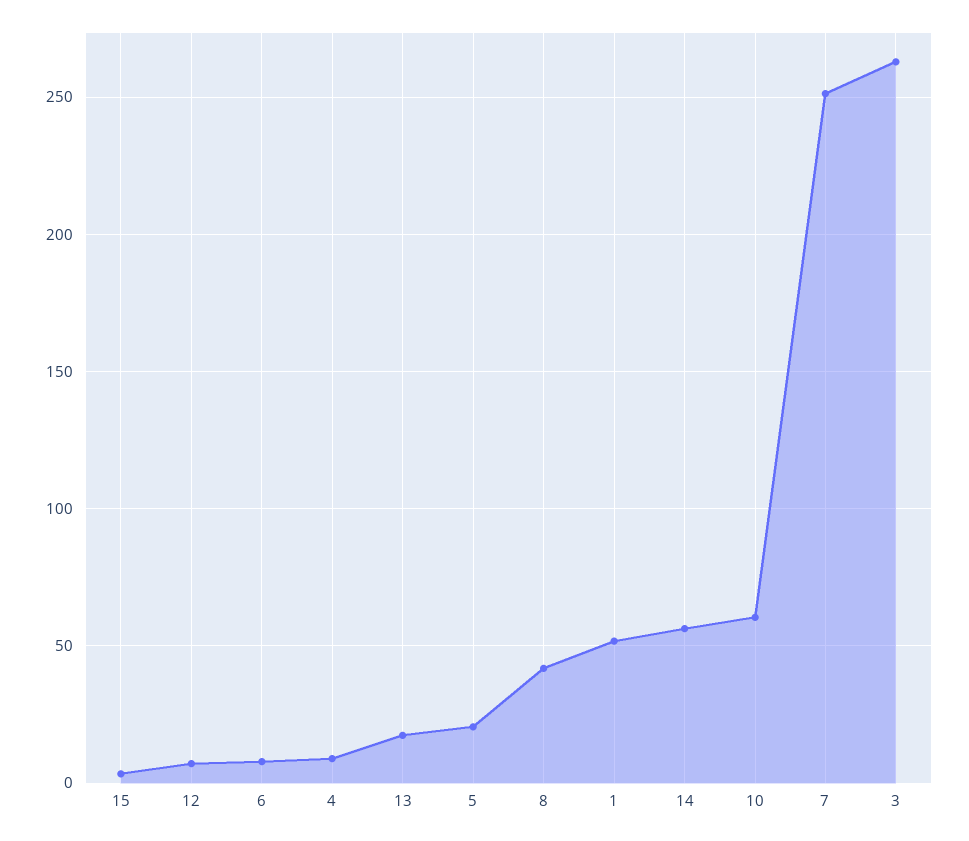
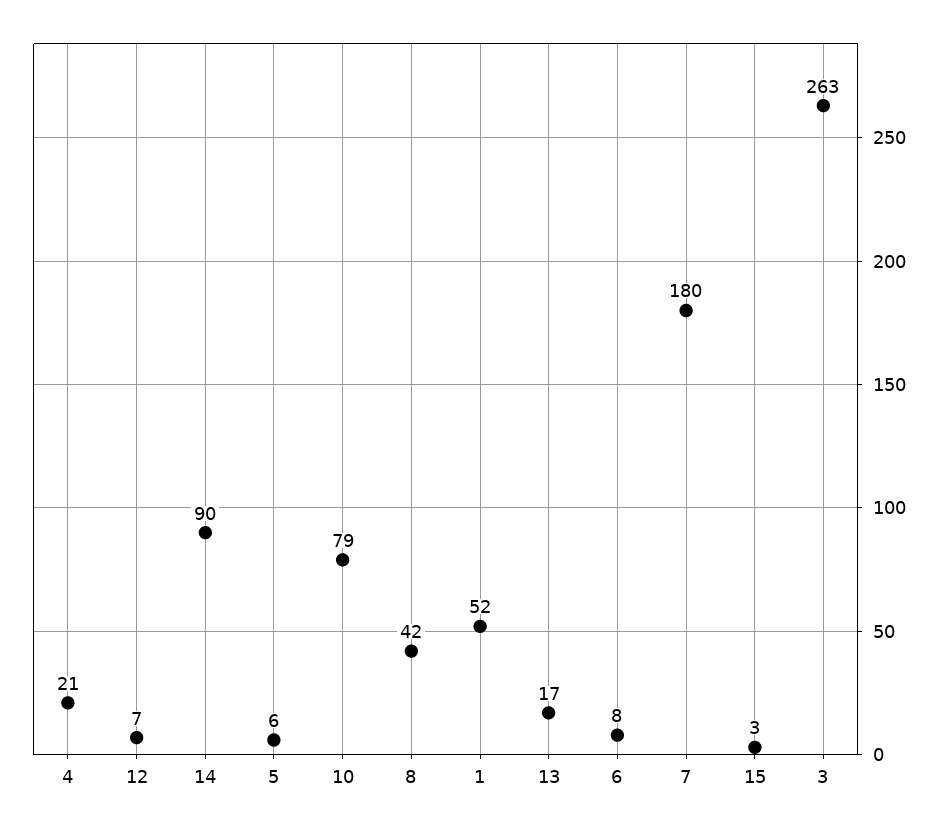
4: 10 -> 21
5: 20 -> 6
14: 55 -> 90
10: 60 -> 79
7: 250 -> 180

